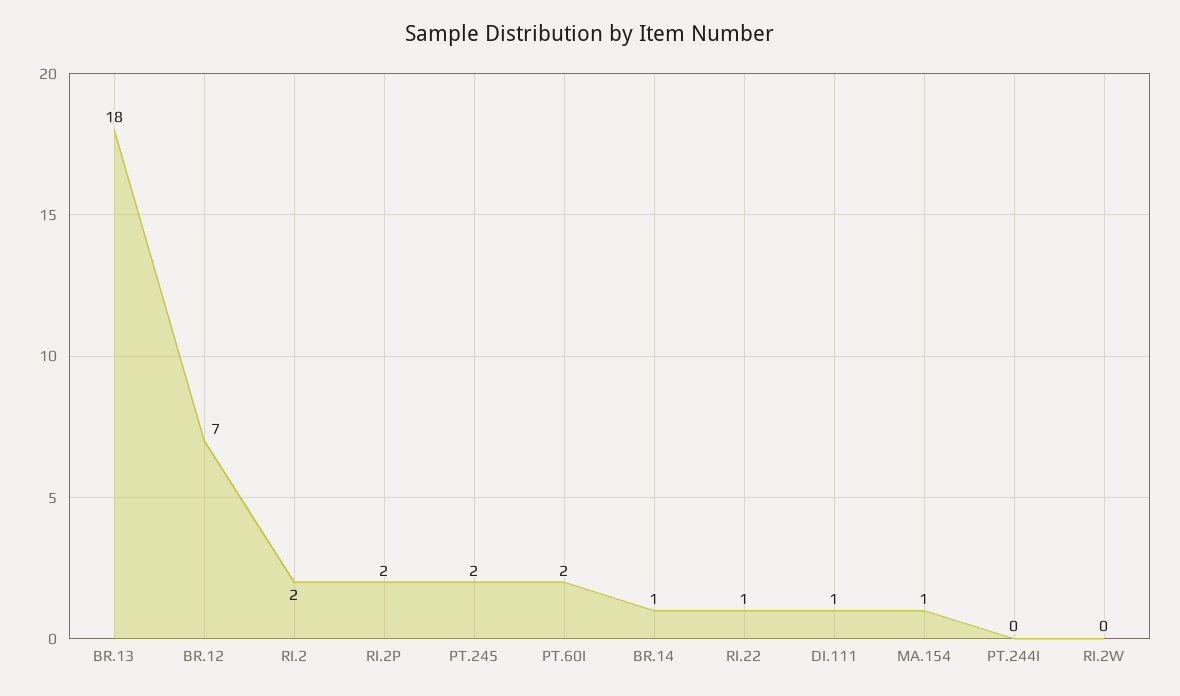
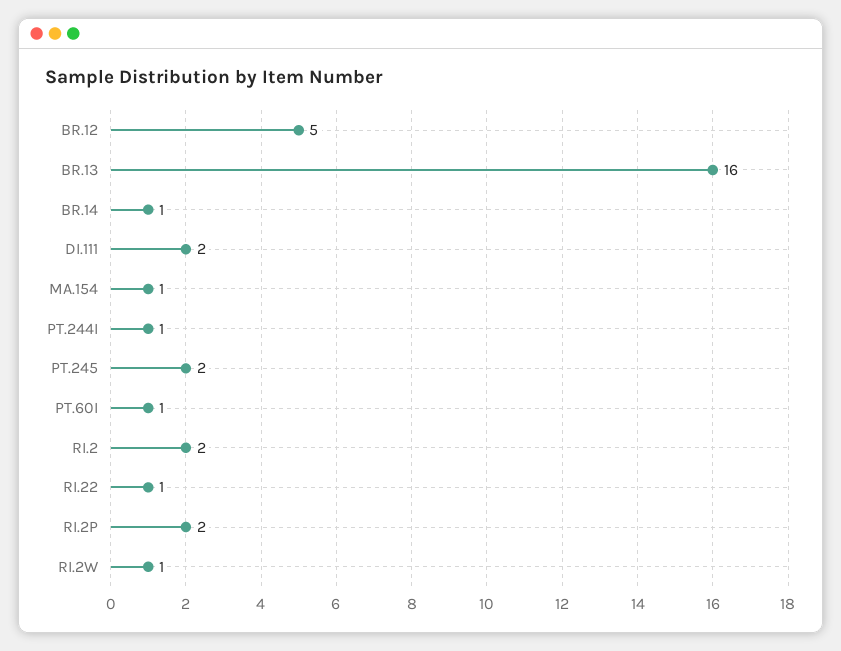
BR.13: 18 -> 16
BR.12: 7 -> 5
PT.60I: 2 -> 1
DI.111: 1 -> 2
PT.244I: 0 -> 1
RI.2W: 0 -> 1

